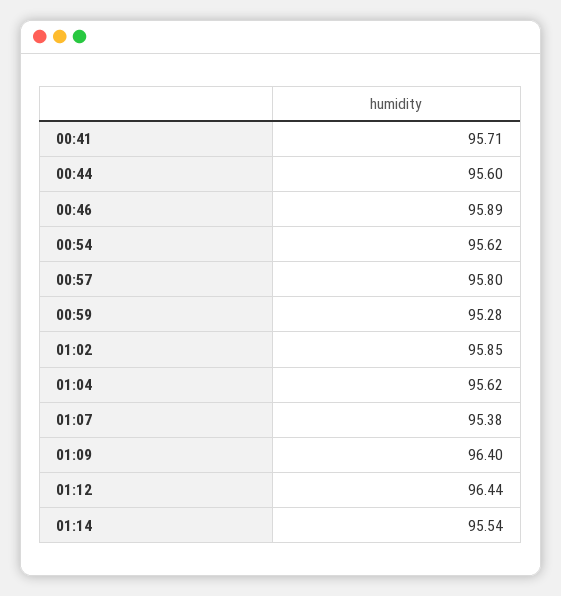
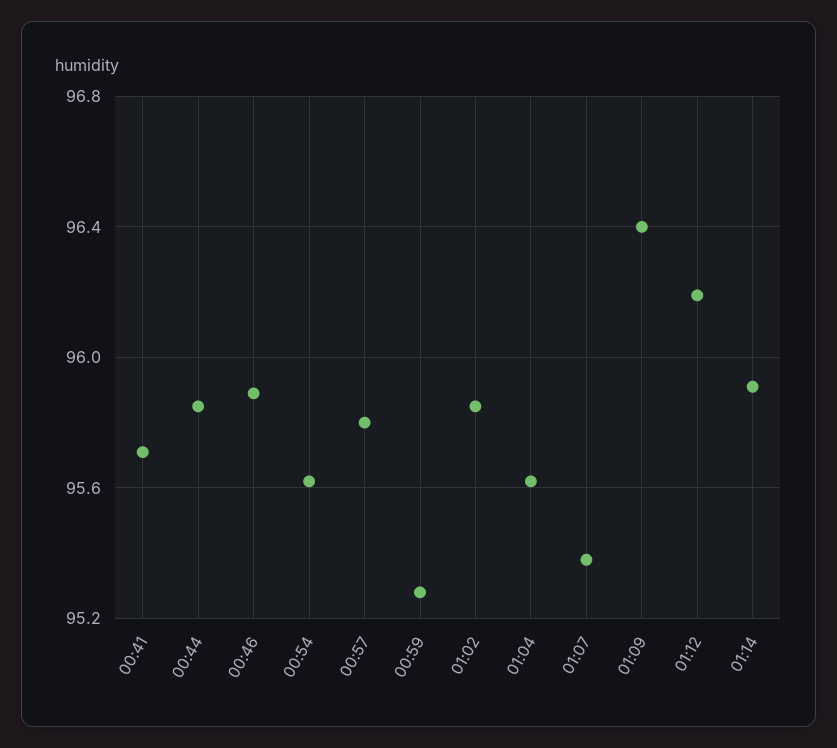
00:44: 95.6 -> 95.85
01:12: 96.44 -> 96.2
01:14: 95.54 -> 95.9

